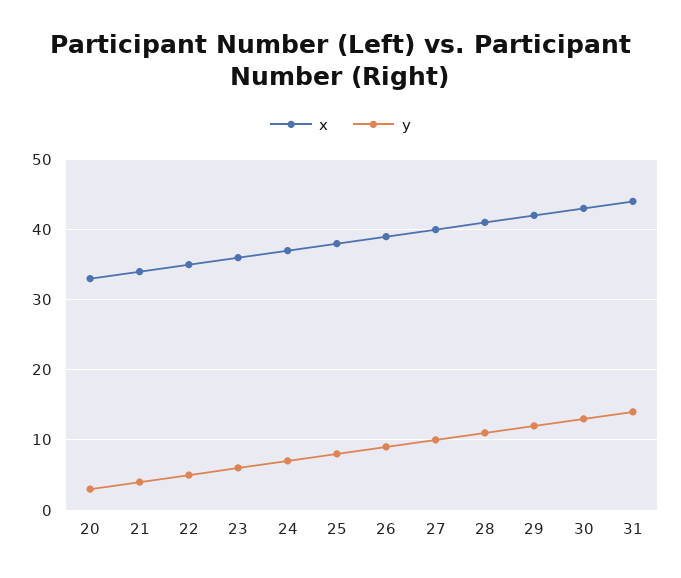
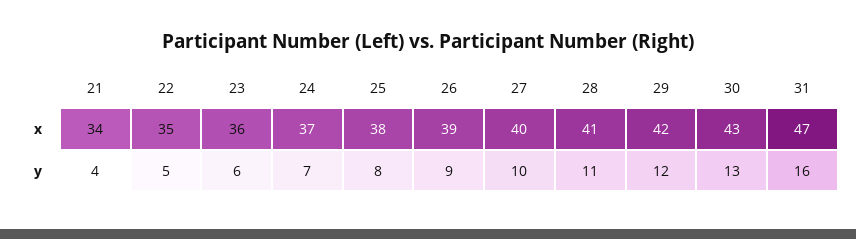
x, 20: 33 -> none
y, 20: 3 -> none
x, 31: 44 -> 47
y, 31: 14 -> 16

